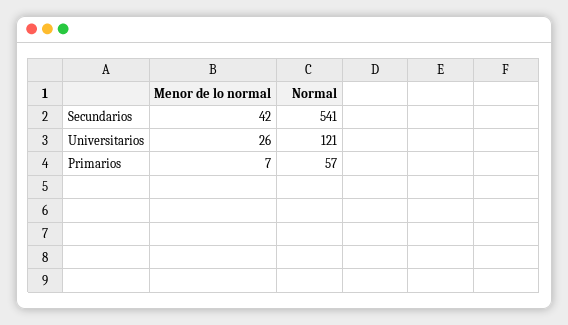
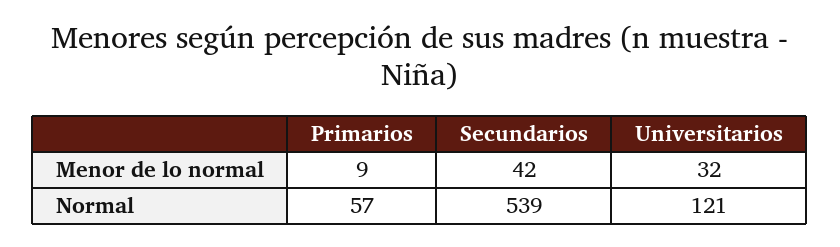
Normal, Secundarios: 541 -> 539
Menor de lo normal, Universitarios: 26 -> 32
Menor de lo normal, Primarios: 7 -> 9

